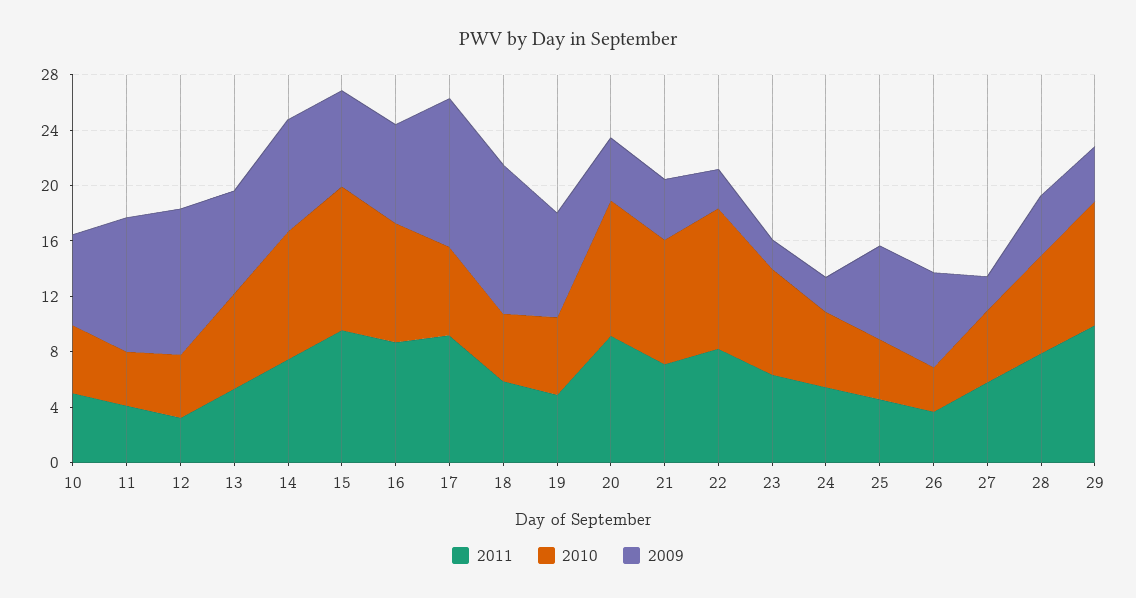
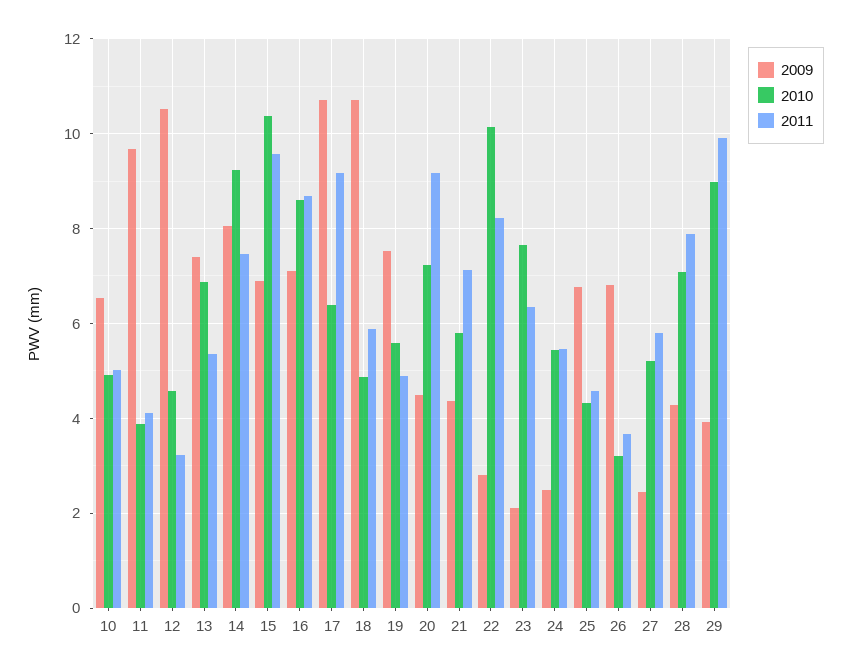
2010, 20: 10 -> 7.2
2010, 21: 9 -> 5.8

